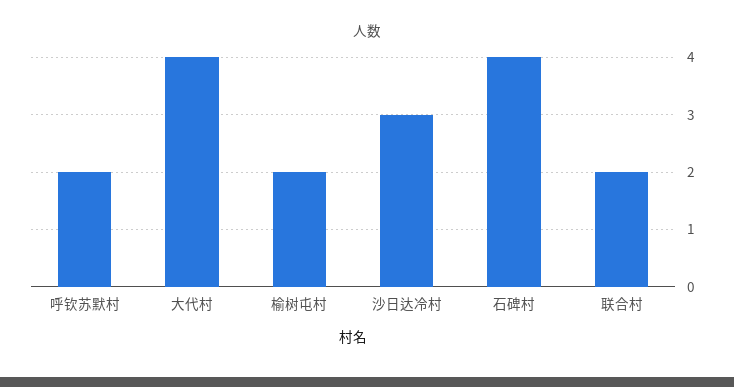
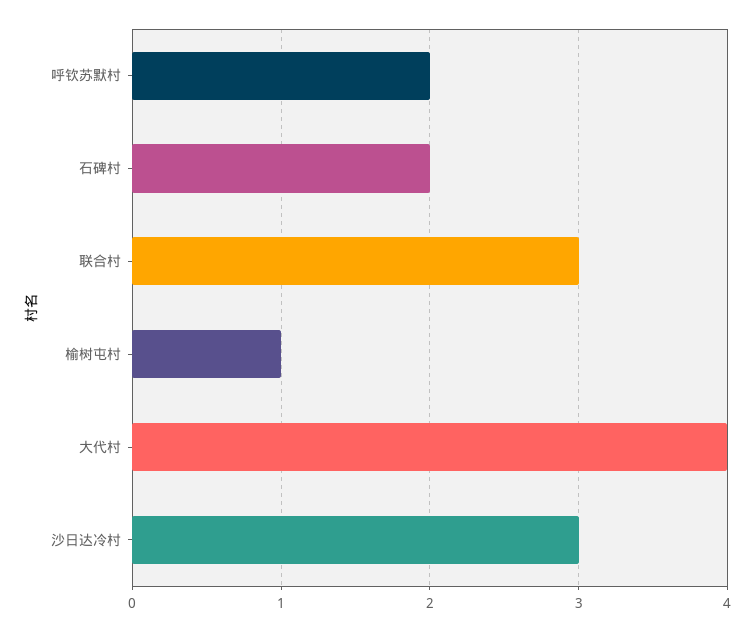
榆树屯村: 2 -> 1
石碑村: 4 -> 2
联合村: 2 -> 3

